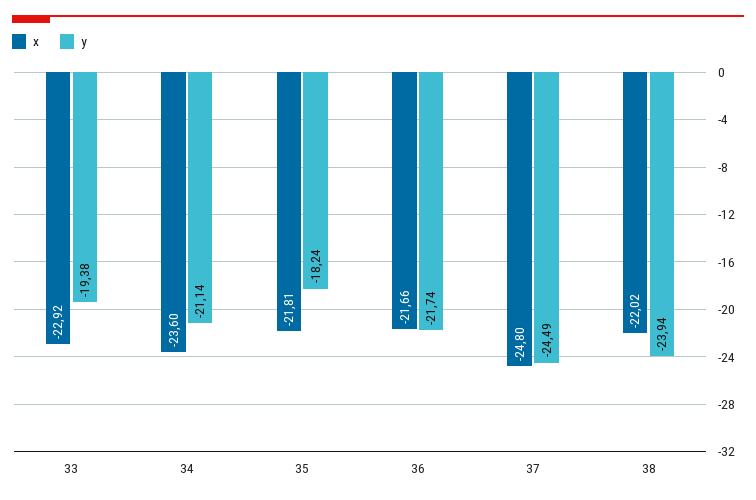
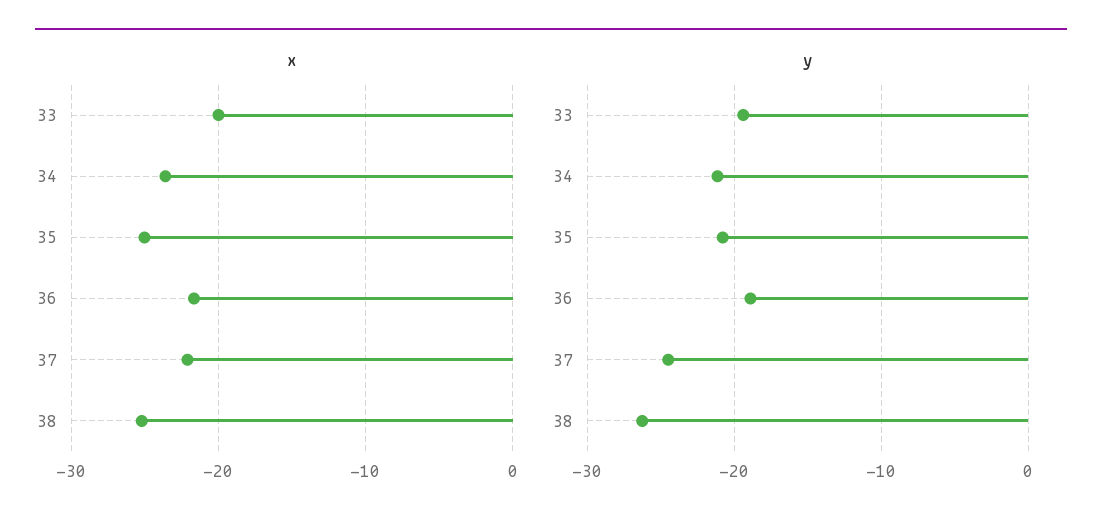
x, 33: -22.92 -> -20
x, 35: -21.81 -> -25
y, 35: -18.24 -> -21
y, 36: -21.74 -> -19
x, 37: -24.8 -> -22
x, 38: -22.02 -> -25
y, 38: -23.94 -> -26

